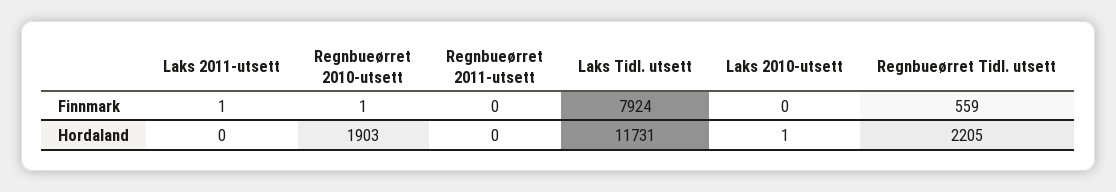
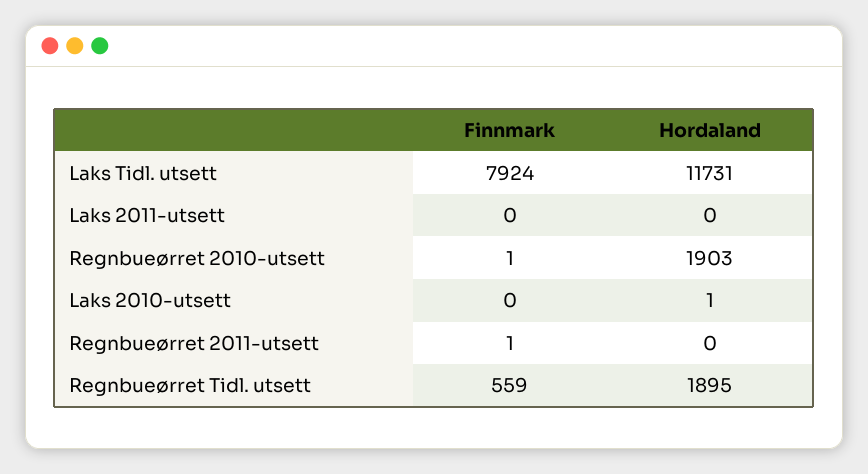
Laks 2011-utsett, Finnmark: 1 -> 0
Regnbueørret 2011-utsett, Finnmark: 0 -> 1
Regnbueørret Tidl. utsett, Hordaland: 2205 -> 1895

